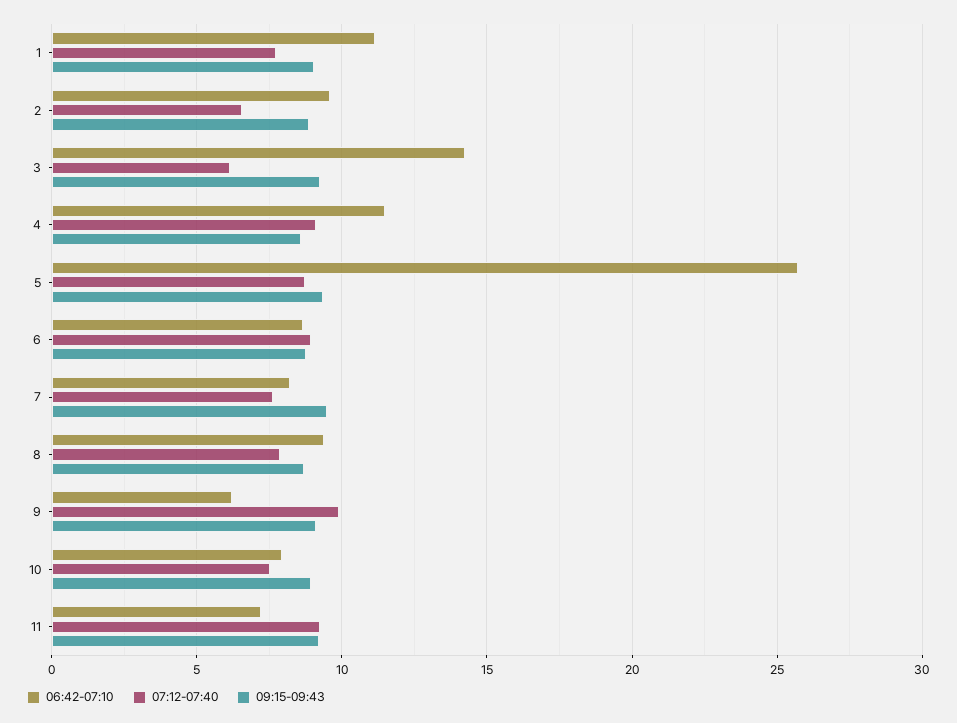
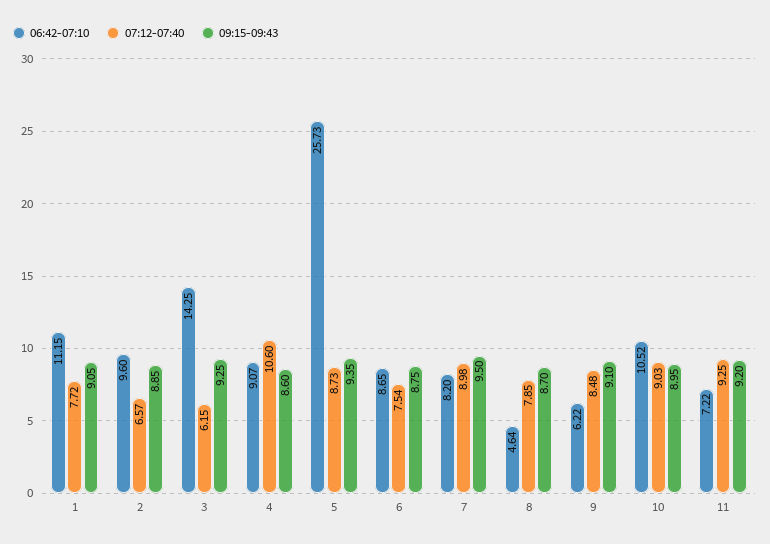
06:42-07:10, 4: 11.5 -> 9.07
07:12-07:40, 4: 9 -> 10.6
07:12-07:40, 6: 9 -> 7.54
07:12-07:40, 7: 7.5 -> 8.98
06:42-07:10, 8: 9.5 -> 4.64
07:12-07:40, 9: 10 -> 8.48
06:42-07:10, 10: 8 -> 10.52
07:12-07:40, 10: 7.5 -> 9.03

